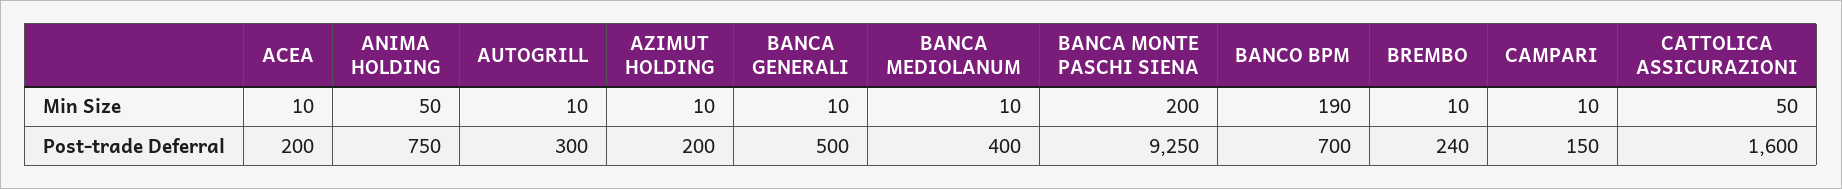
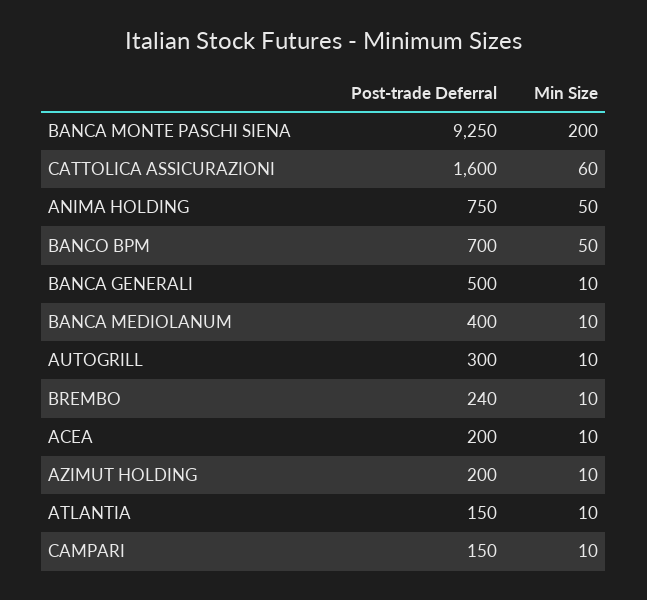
BANCO BPM, Min Size: 190 -> 50
CATTOLICA ASSICURAZIONI, Min Size: 50 -> 60
ATLANTIA, Post-trade Deferral: none -> 150
ATLANTIA, Min Size: none -> 10

